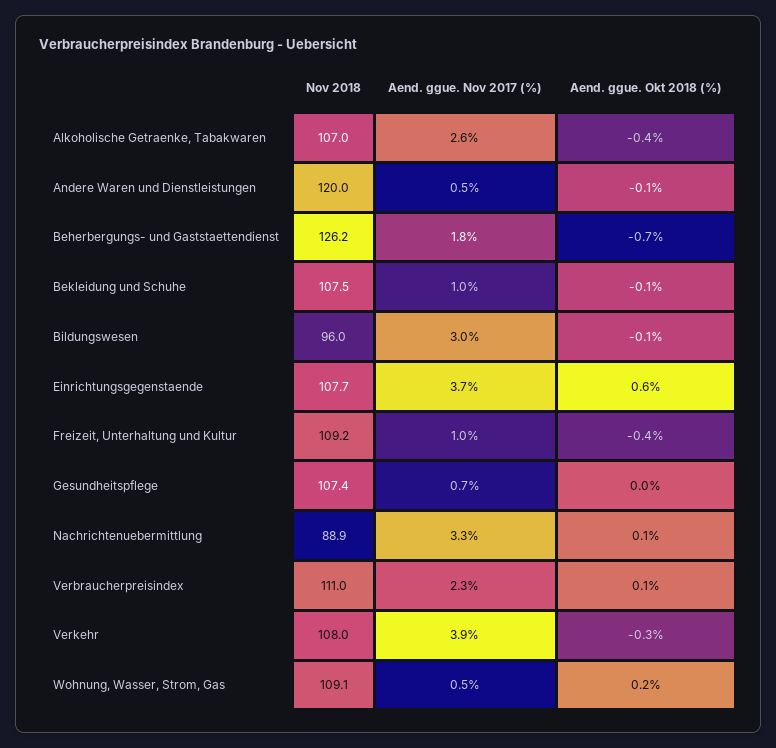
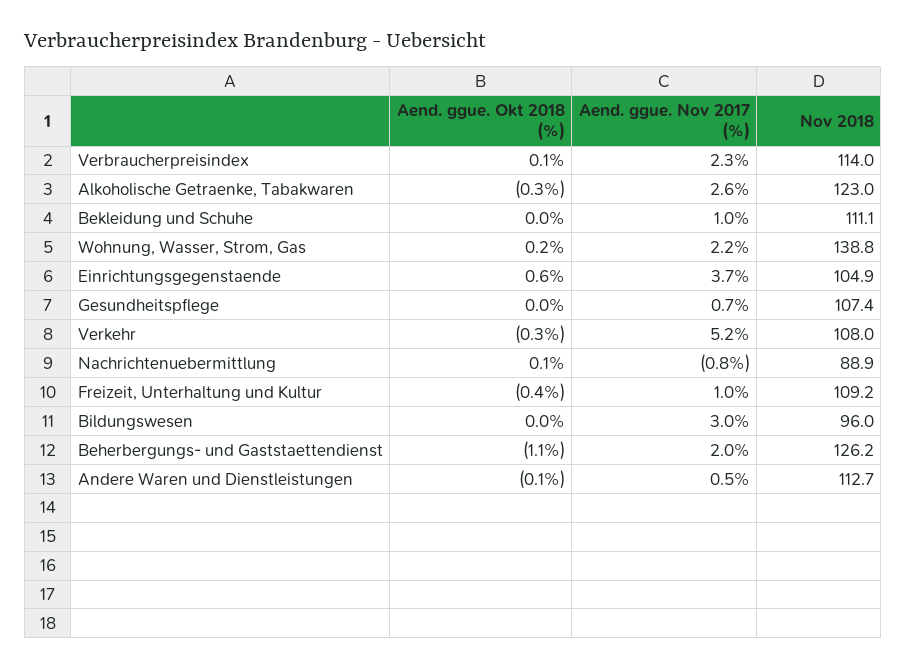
Nov 2018, Alkoholische Getraenke, Tabakwaren: 107 -> 123
Aend. ggue. Okt 2018 (%), Alkoholische Getraenke, Tabakwaren: -0.4 -> -0.3
Nov 2018, Andere Waren und Dienstleistungen: 120 -> 112.7
Aend. ggue. Nov 2017 (%), Beherbergungs- und Gaststaettendienst: 1.8 -> 2
Aend. ggue. Okt 2018 (%), Beherbergungs- und Gaststaettendienst: -0.7 -> -1.1
Nov 2018, Bekleidung und Schuhe: 107.5 -> 111.1
Aend. ggue. Okt 2018 (%), Bekleidung und Schuhe: -0.1 -> 0
Aend. ggue. Okt 2018 (%), Bildungswesen: -0.1 -> 0
Nov 2018, Einrichtungsgegenstaende: 107.7 -> 104.9
Aend. ggue. Nov 2017 (%), Nachrichtenuebermittlung: 3.3 -> -0.8
Nov 2018, Verbraucherpreisindex: 111 -> 114
Aend. ggue. Nov 2017 (%), Verkehr: 3.9 -> 5.2
Nov 2018, Wohnung, Wasser, Strom, Gas: 109.1 -> 138.8
Aend. ggue. Nov 2017 (%), Wohnung, Wasser, Strom, Gas: 0.5 -> 2.2

